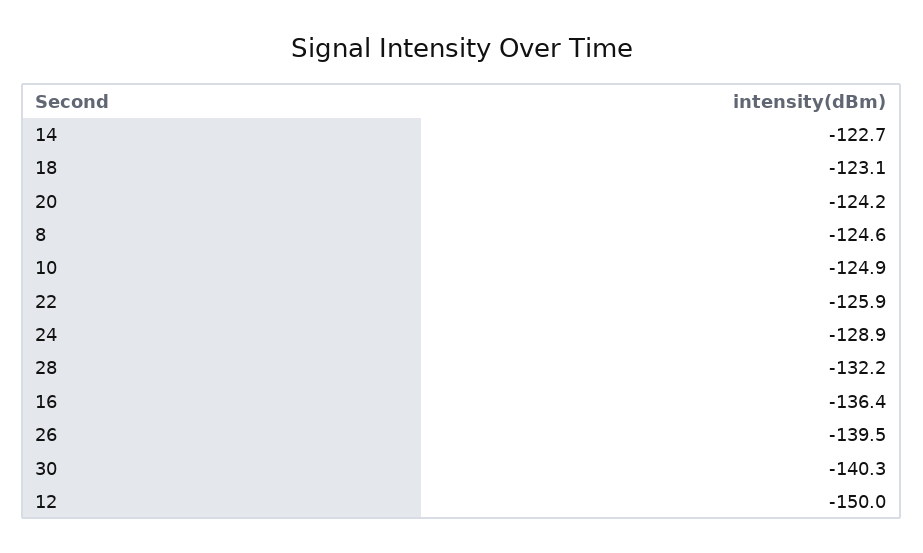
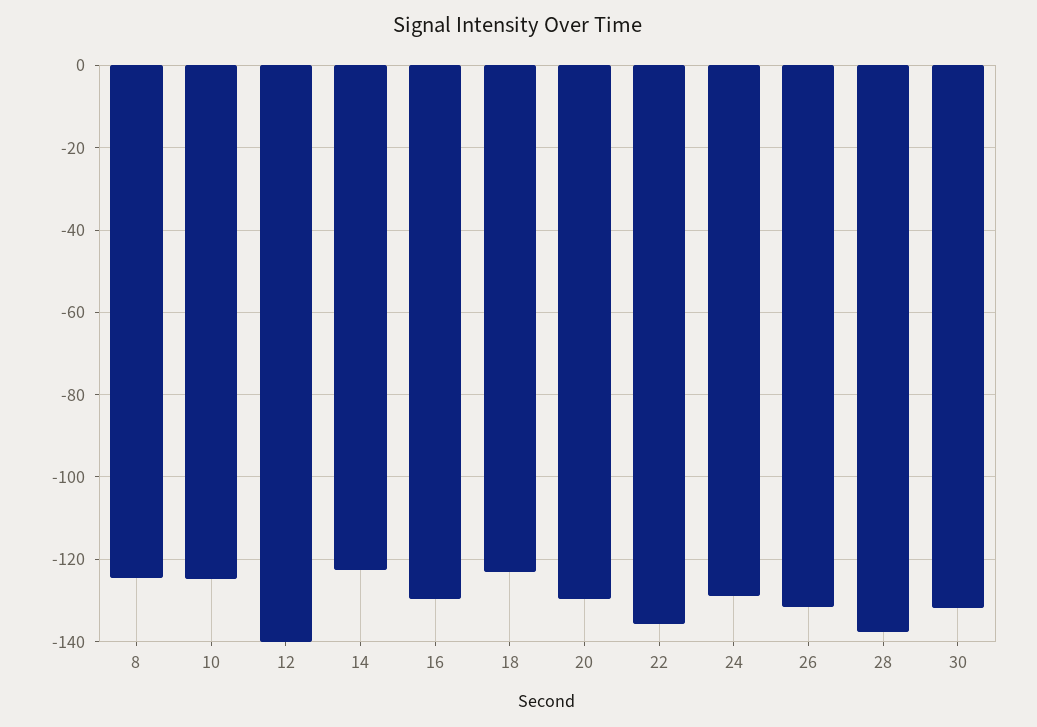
20: -124.2 -> -130
22: -125.9 -> -136
28: -132.2 -> -138
16: -136.4 -> -130
26: -139.5 -> -132
30: -140.3 -> -132
12: -150 -> -140

